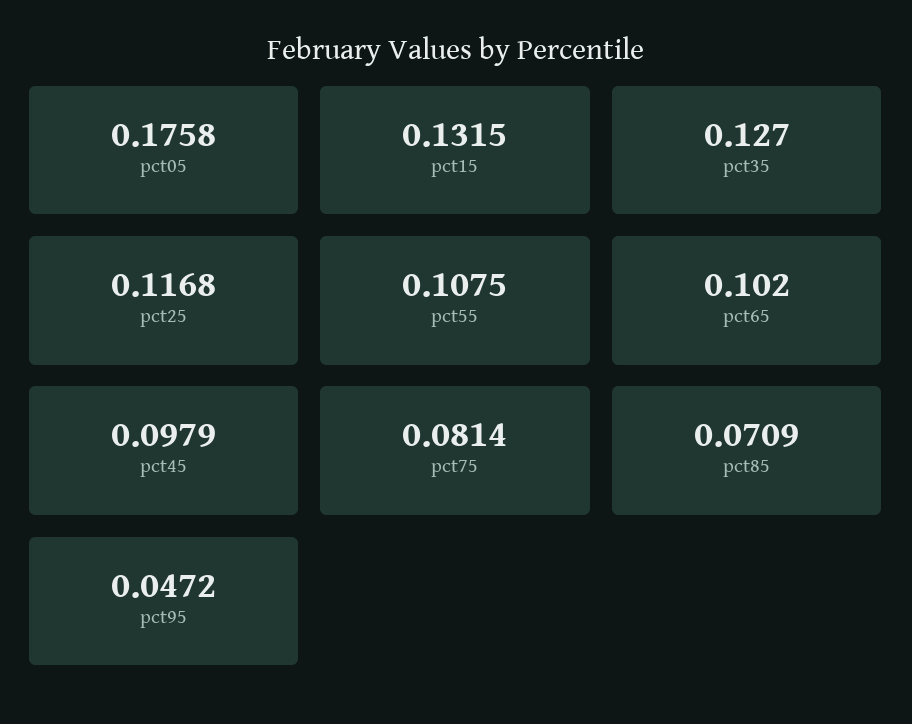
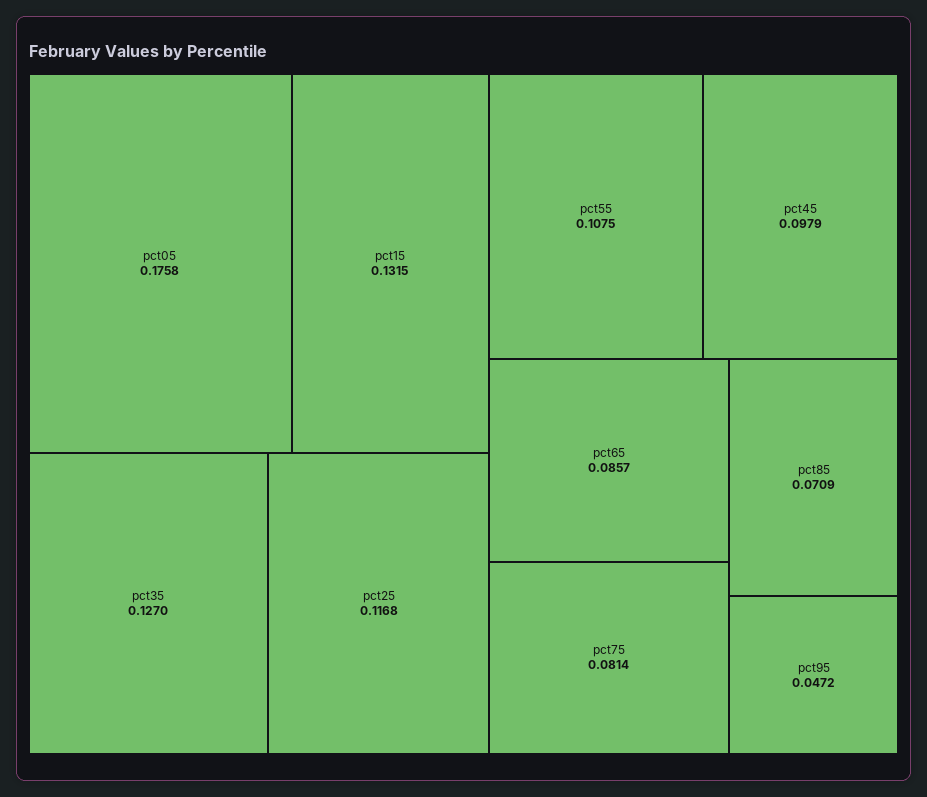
pct65: 0.102 -> 0.0857

